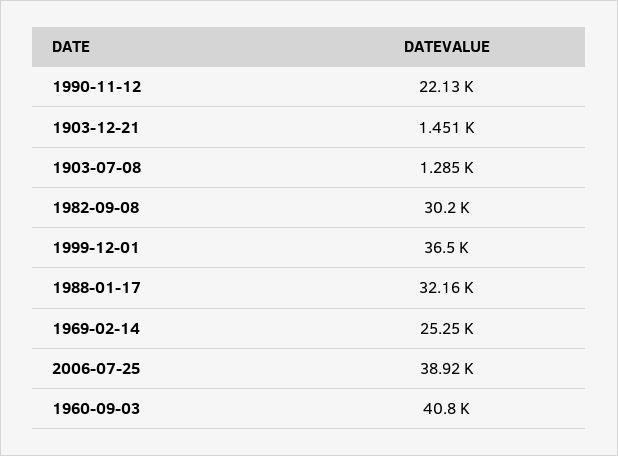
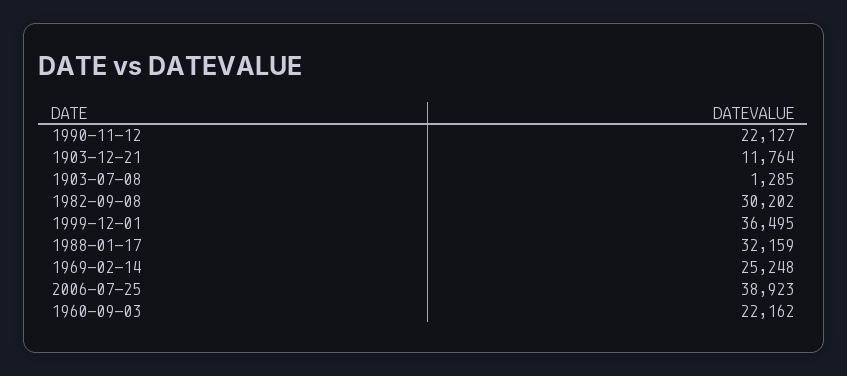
1903-12-21: 1451 -> 11764
1960-09-03: 40800 -> 22162

